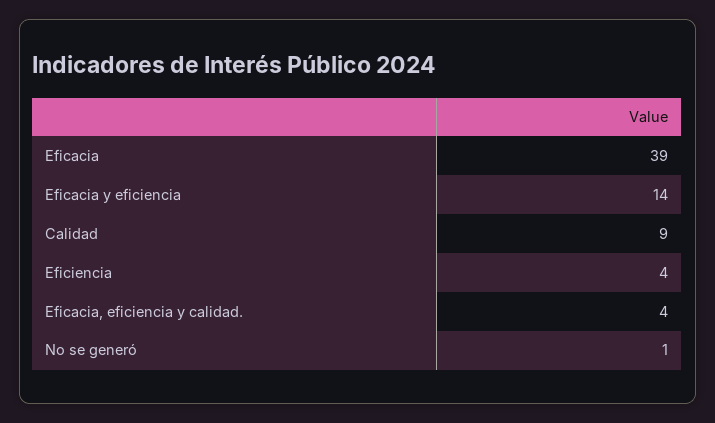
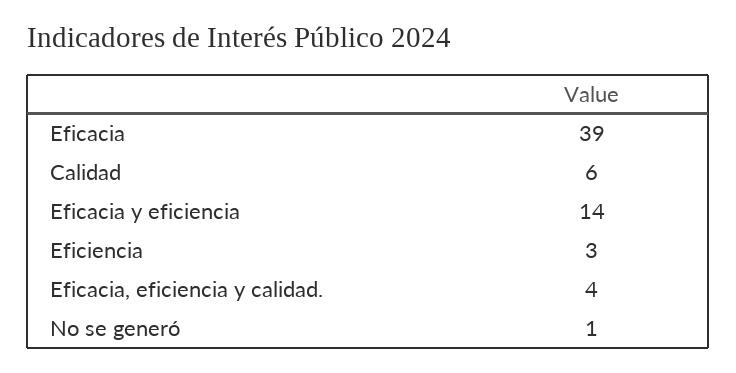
Calidad: 9 -> 6
Eficiencia: 4 -> 3

